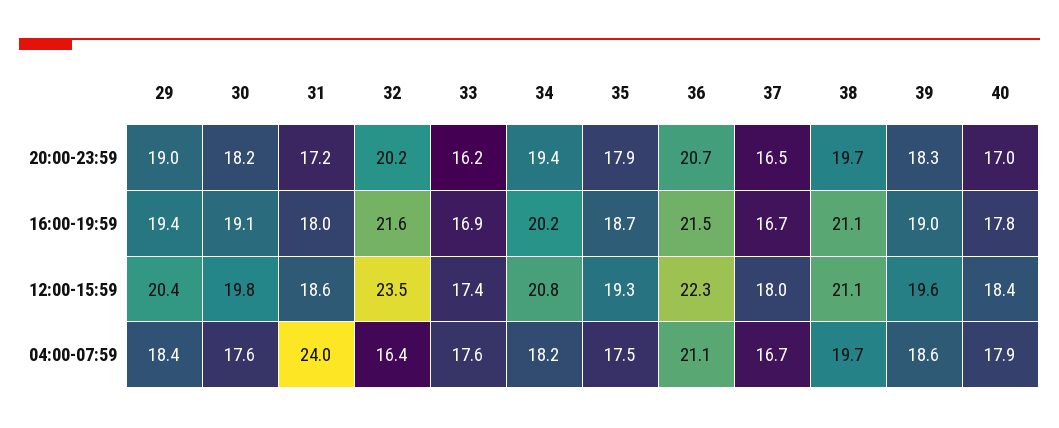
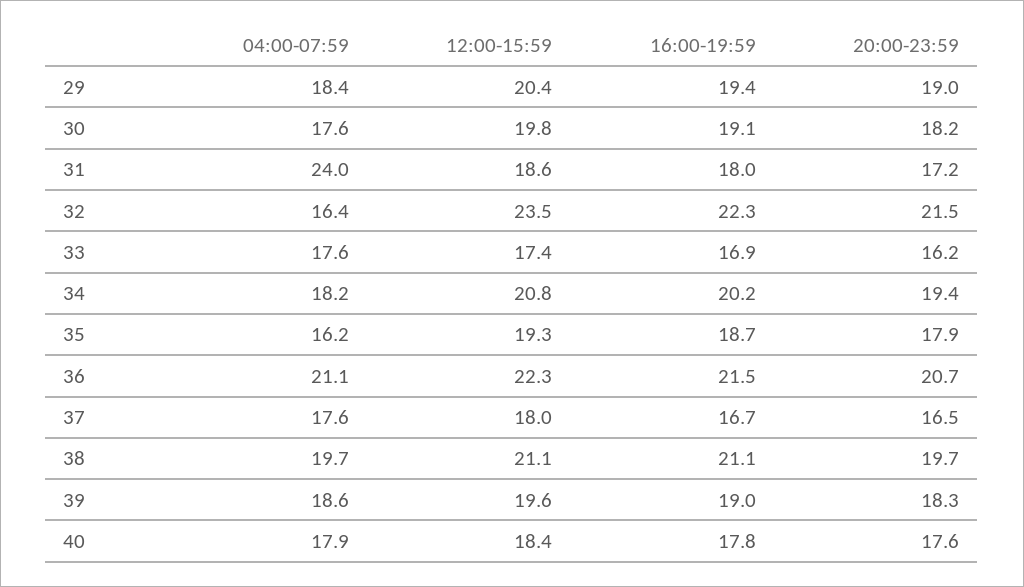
32, 20:00-23:59: 20.2 -> 21.5
40, 20:00-23:59: 17 -> 17.6
32, 16:00-19:59: 21.6 -> 22.3
35, 04:00-07:59: 17.5 -> 16.2
37, 04:00-07:59: 16.7 -> 17.6

